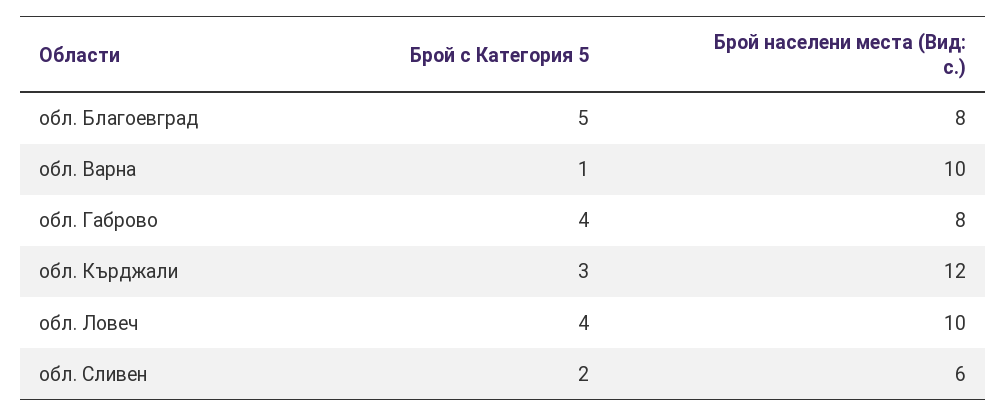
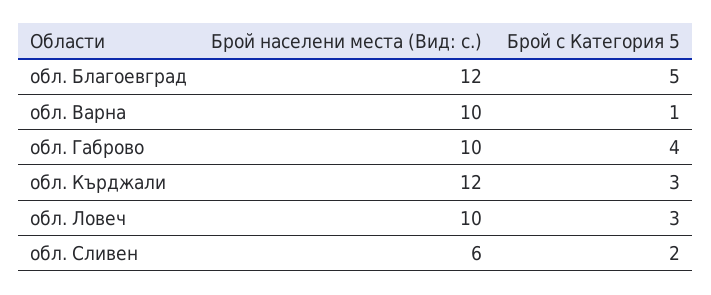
Брой населени места (Вид: с.), обл. Благоевград: 8 -> 12
Брой населени места (Вид: с.), обл. Габрово: 8 -> 10
Брой с Категория 5, обл. Ловеч: 4 -> 3

